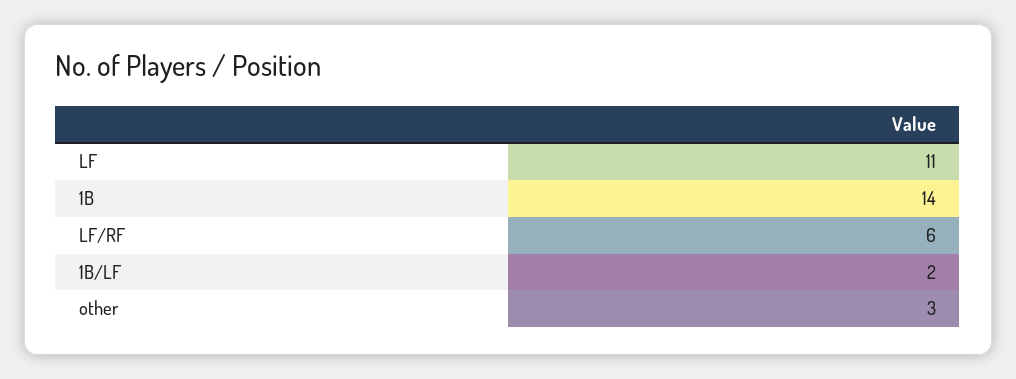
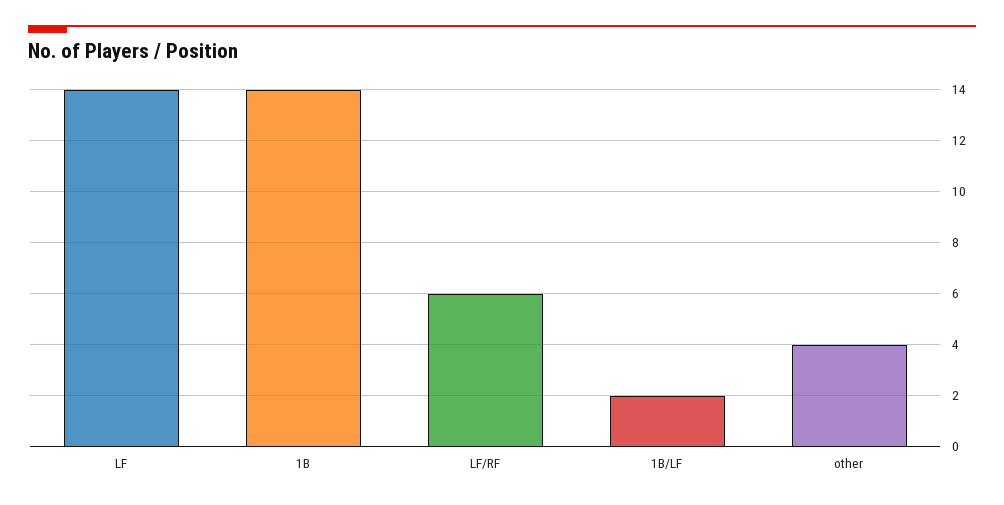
LF: 11 -> 14
other: 3 -> 4

